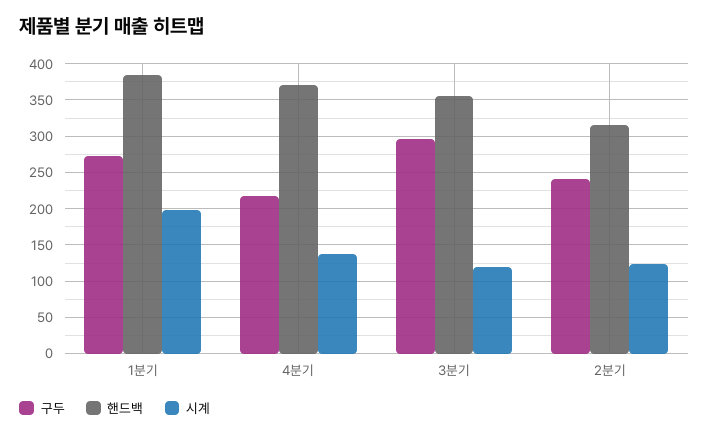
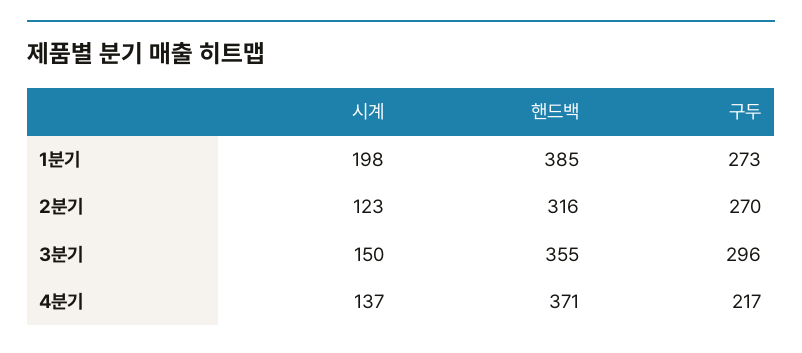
시계, 3분기: 120 -> 150
구두, 2분기: 240 -> 270

